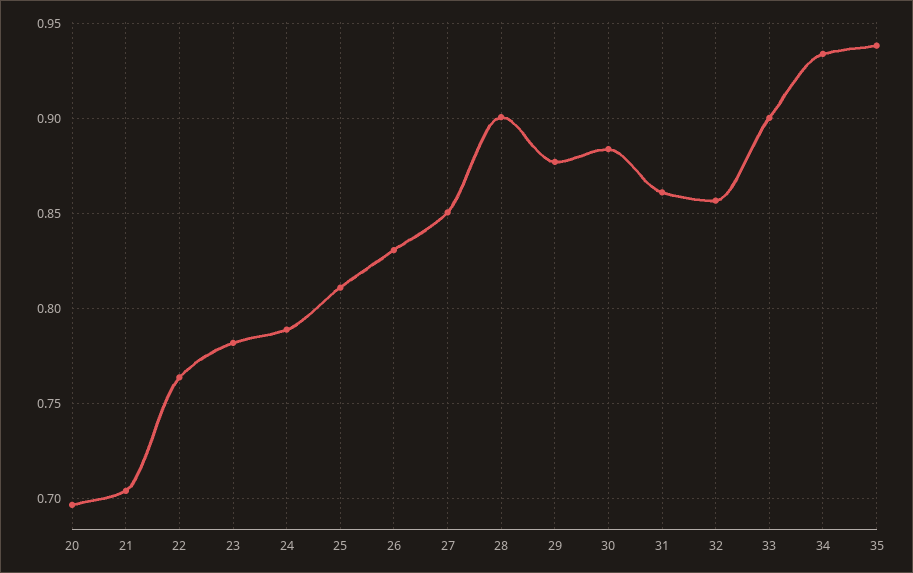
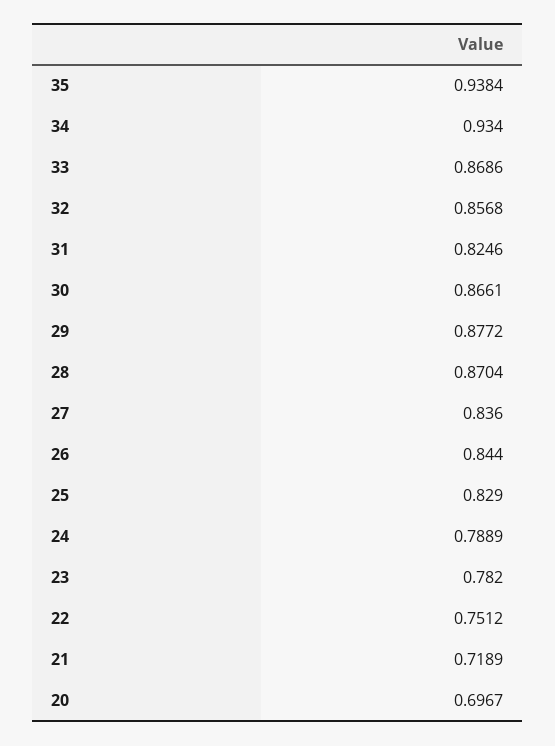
21: 0.705 -> 0.7189
22: 0.765 -> 0.7512
25: 0.81 -> 0.829
26: 0.83 -> 0.844
27: 0.85 -> 0.836
28: 0.9 -> 0.8704
30: 0.885 -> 0.8661
31: 0.86 -> 0.8246
33: 0.9 -> 0.8686

